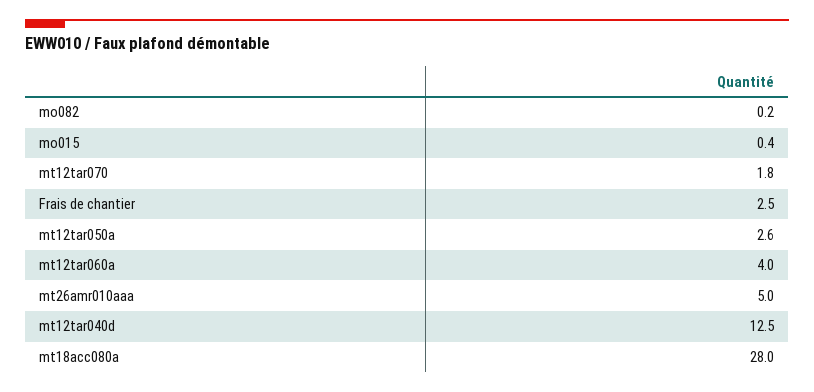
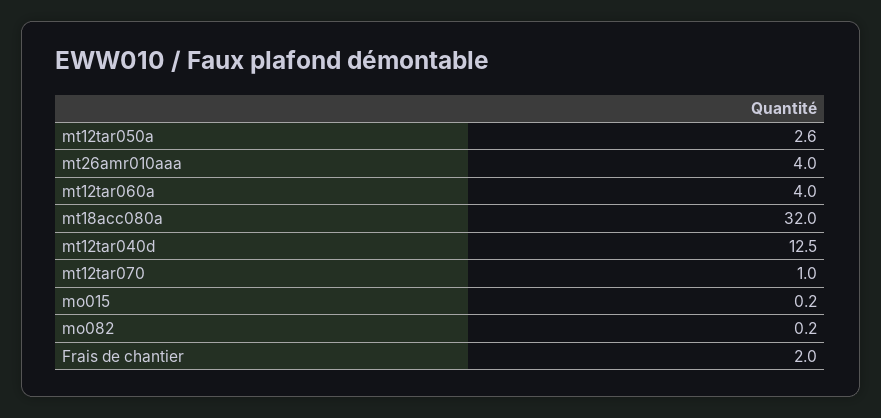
mo015: 0.4 -> 0.2
mt12tar070: 1.8 -> 1
Frais de chantier: 2.5 -> 2
mt26amr010aaa: 5 -> 4
mt18acc080a: 28 -> 32

